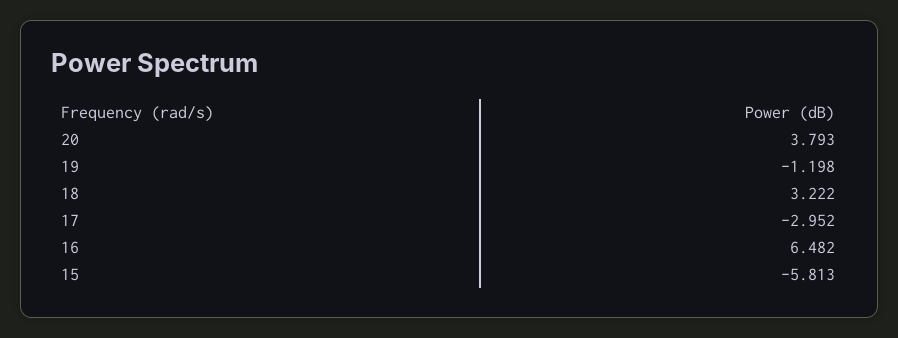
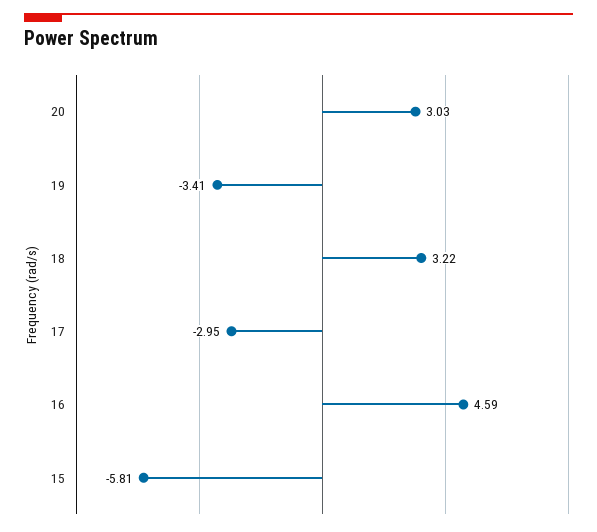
20: 3.793 -> 3.03
19: -1.198 -> -3.41
16: 6.482 -> 4.59

